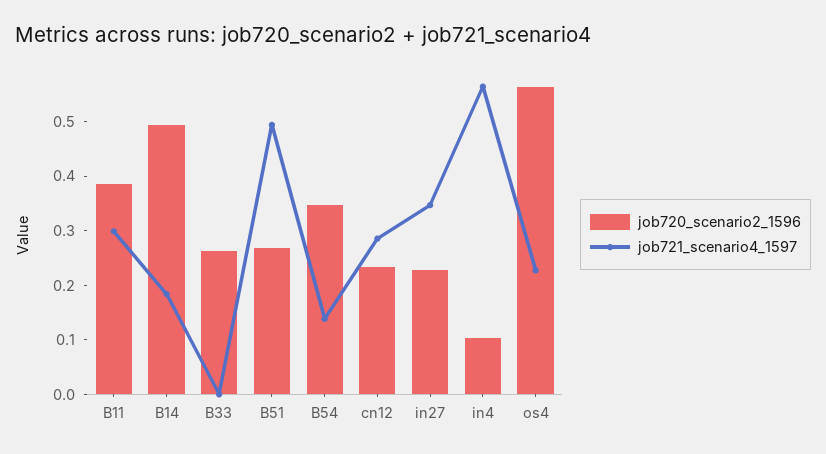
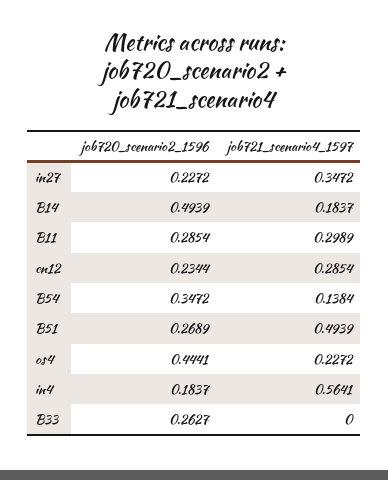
job720_scenario2_1596, B11: 0.38 -> 0.2854
job720_scenario2_1596, in4: 0.1 -> 0.1837
job720_scenario2_1596, os4: 0.56 -> 0.4441

